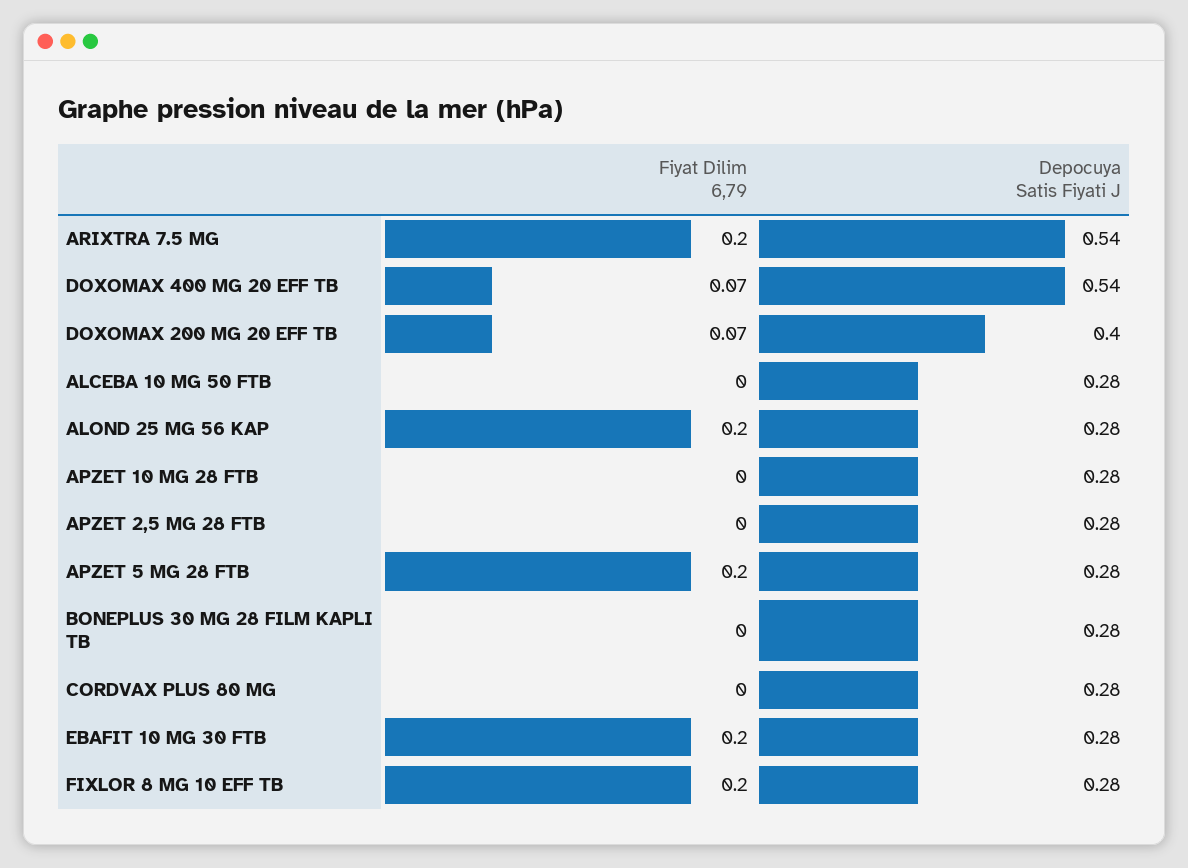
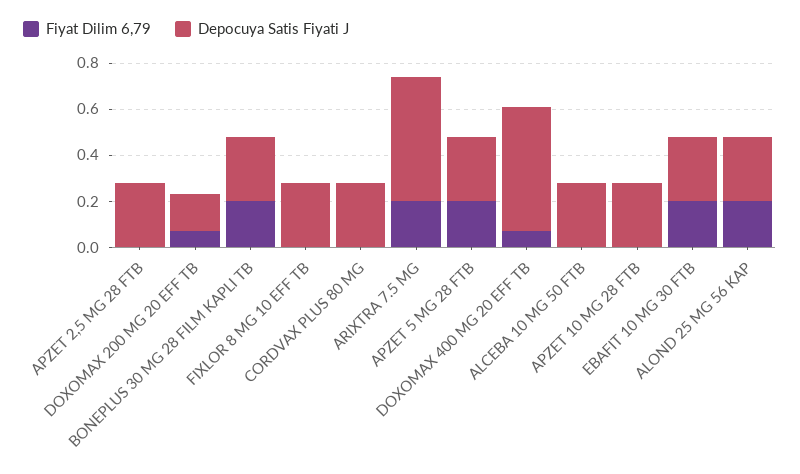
Depocuya Satis Fiyati J, DOXOMAX 200 MG 20 EFF TB: 0.4 -> 0.15
Fiyat Dilim 6,79, BONEPLUS 30 MG 28 FILM KAPLI TB: 0 -> 0.2
Fiyat Dilim 6,79, FIXLOR 8 MG 10 EFF TB: 0.2 -> 0

